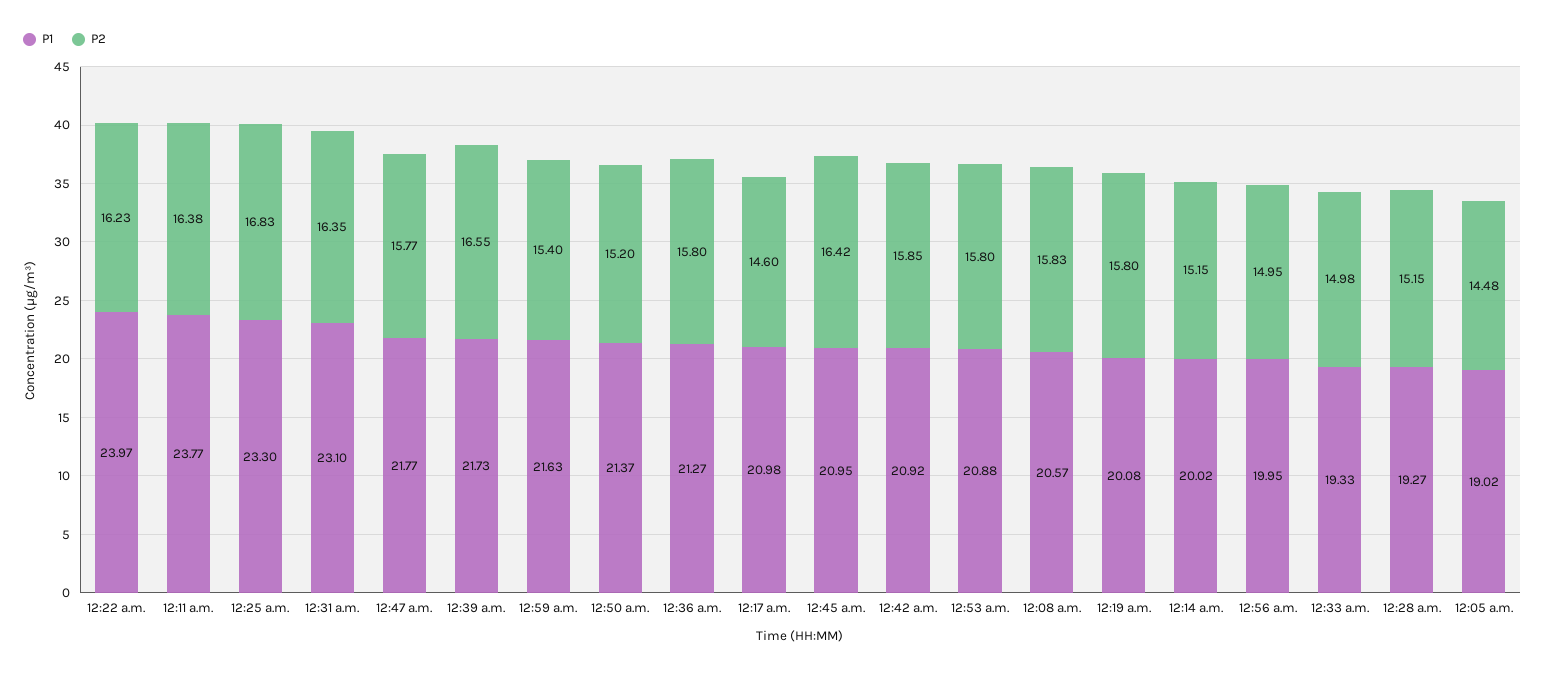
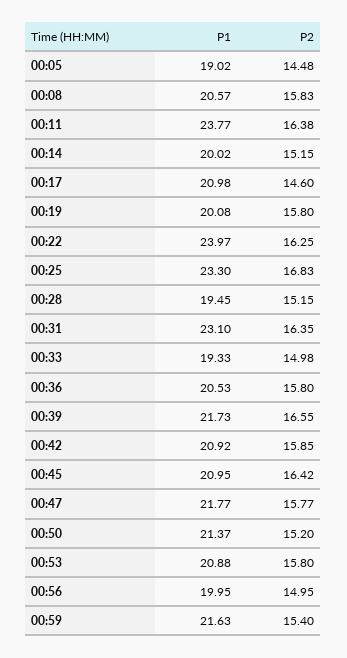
P2, 12:22 a.m.: 16.23 -> 16.25
P1, 12:36 a.m.: 21.27 -> 20.53
P1, 12:28 a.m.: 19.27 -> 19.45

